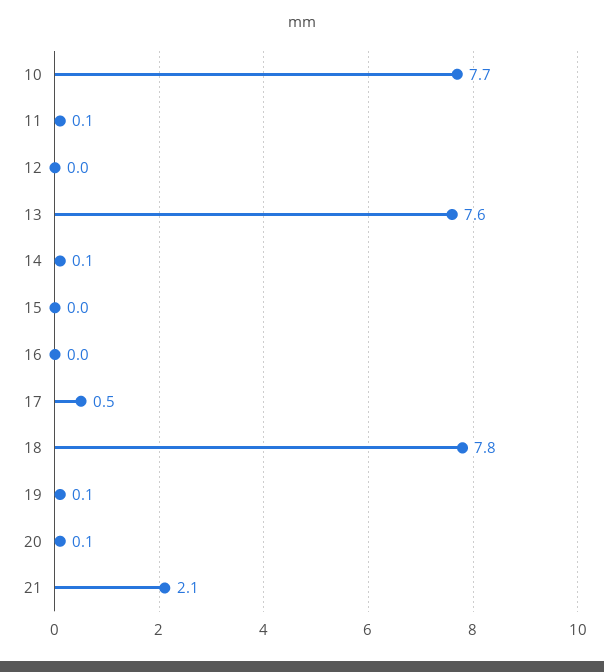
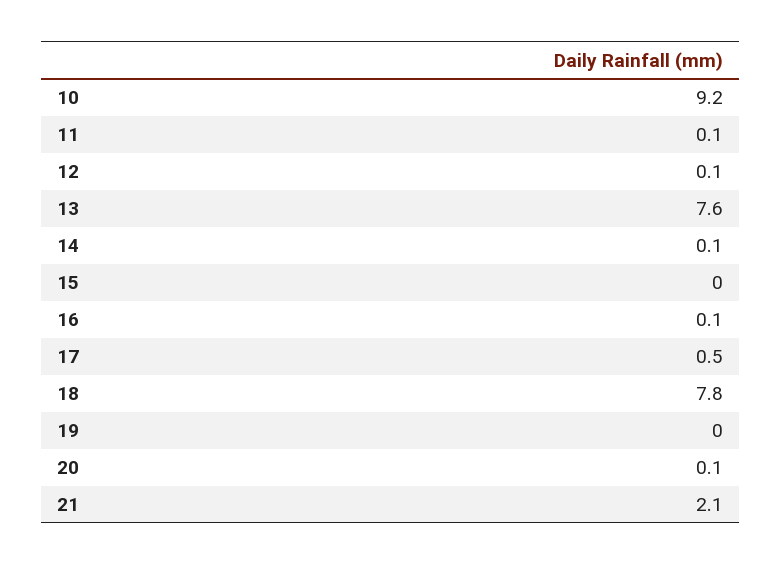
10: 7.7 -> 9.2
12: 0 -> 0.1
16: 0 -> 0.1
19: 0.1 -> 0

